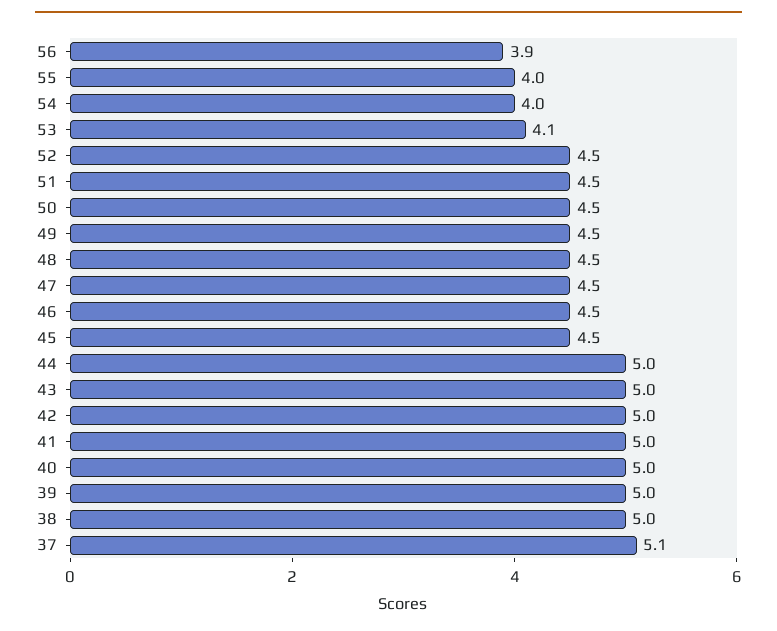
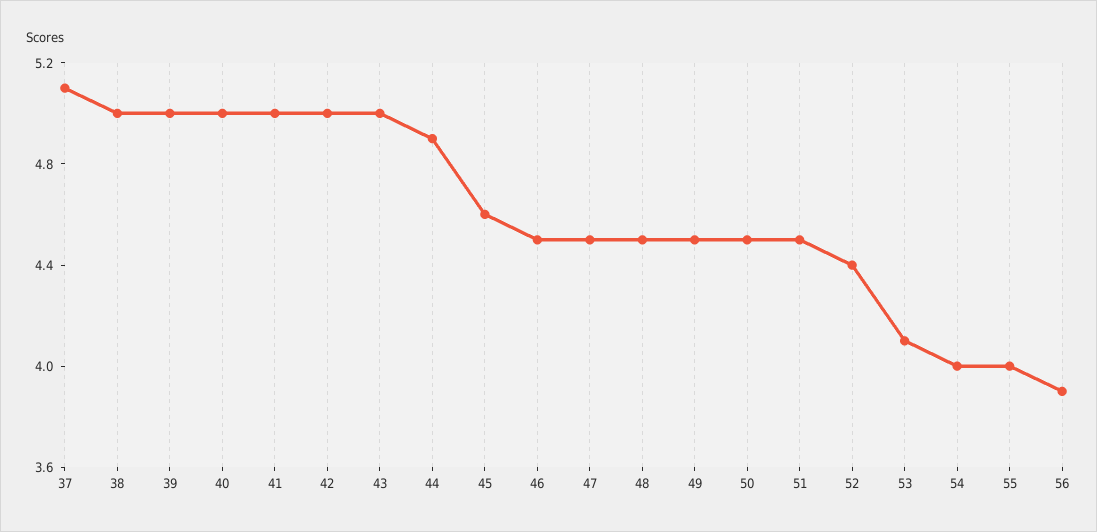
52: 4.5 -> 4.4
45: 4.5 -> 4.6
44: 5 -> 4.9

